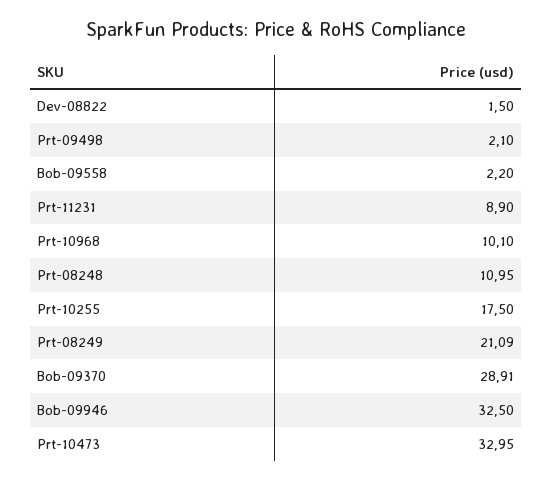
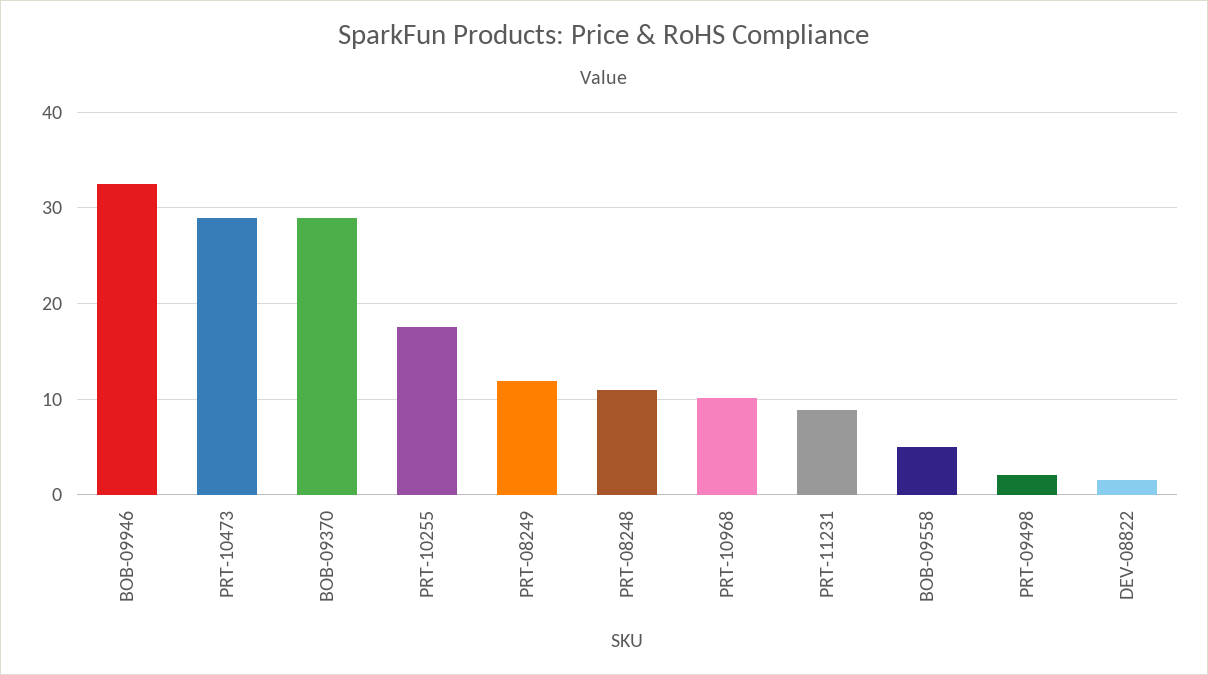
Bob-09558: 2.2 -> 5
Prt-08249: 21.09 -> 12
Prt-10473: 32.95 -> 29

